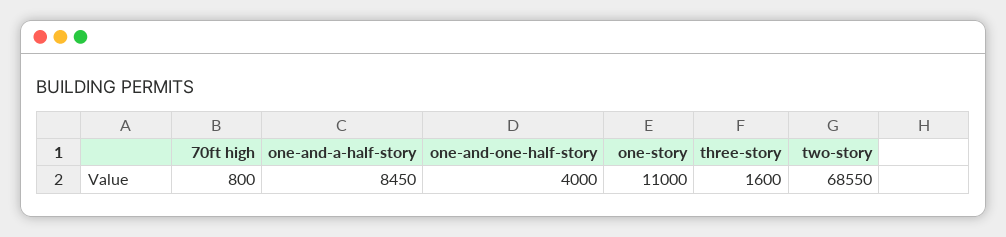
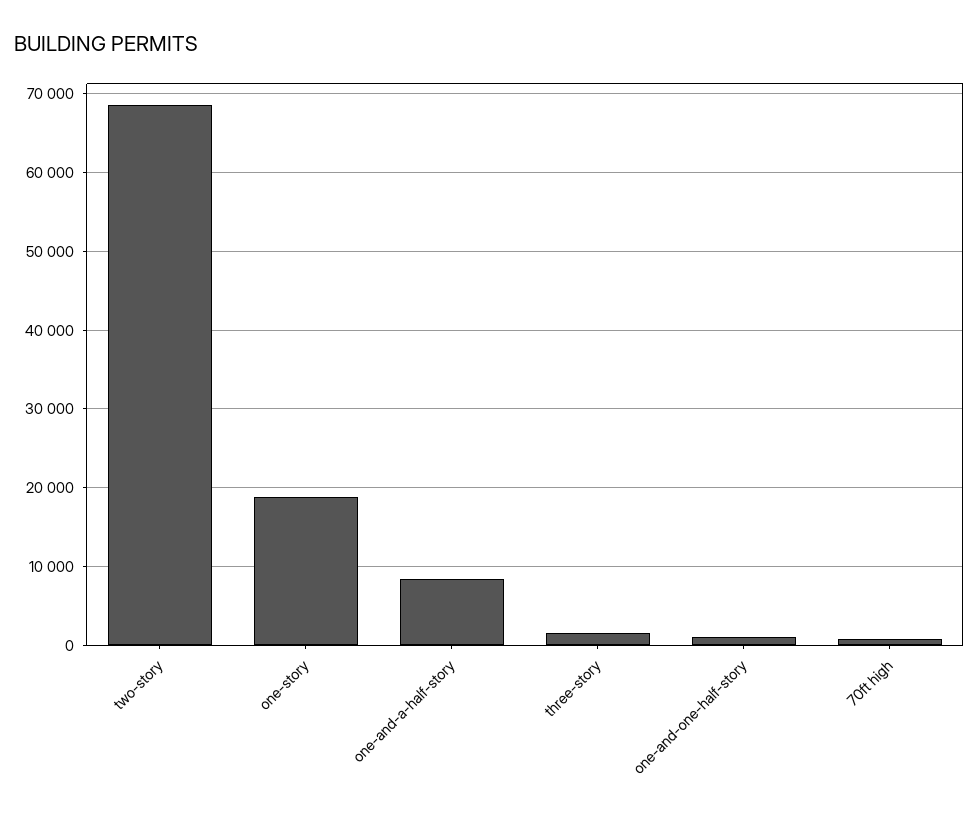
one-and-one-half-story: 4000 -> 1000
one-story: 11000 -> 19000

